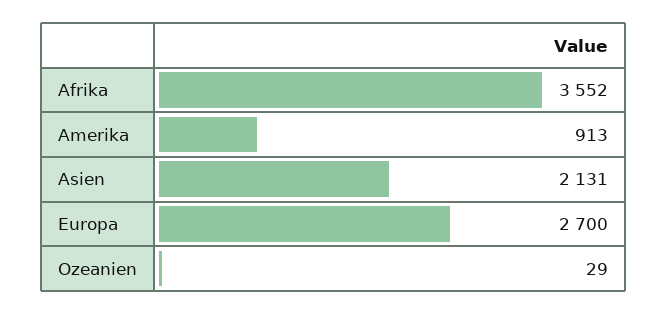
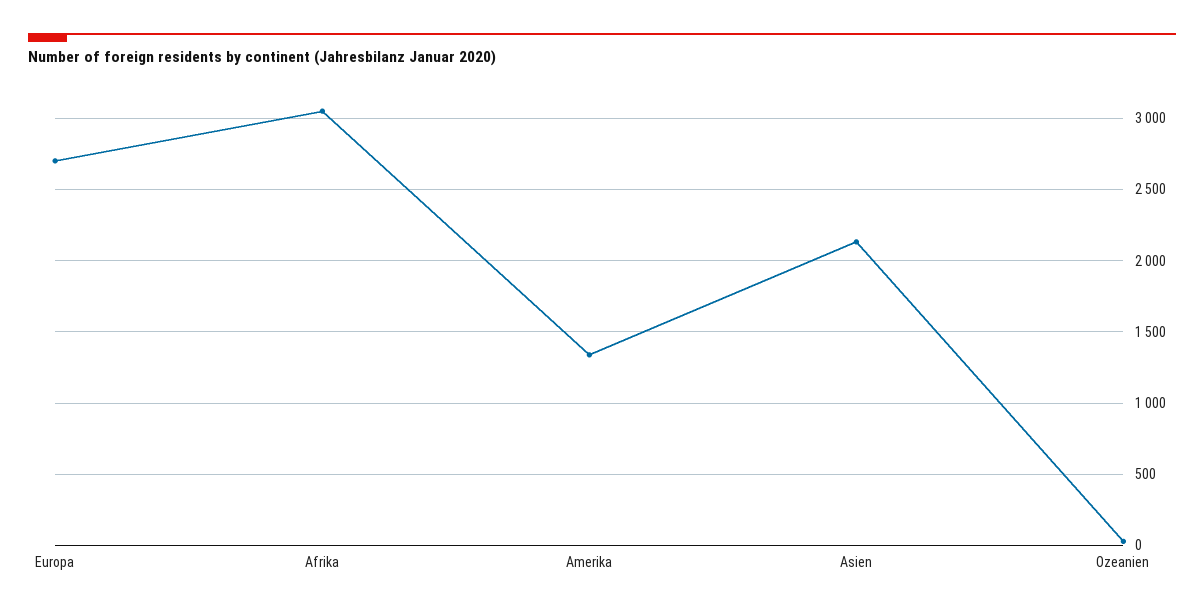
Afrika: 3552 -> 3050
Amerika: 913 -> 1350

